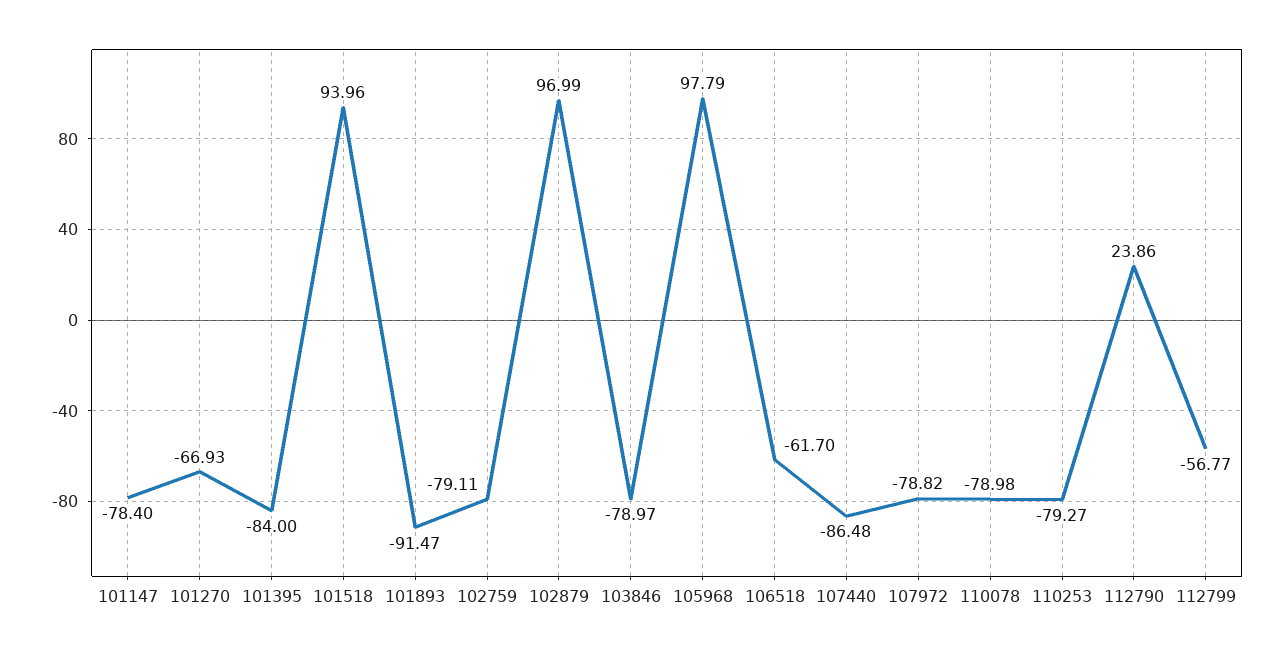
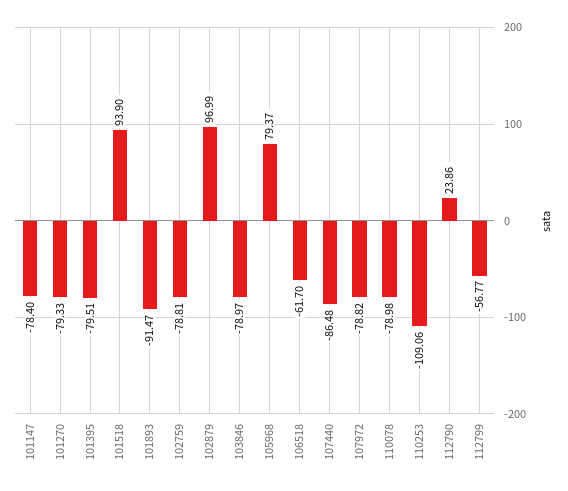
101270: -66.93 -> -79.33
101395: -84 -> -79.51
101518: 93.96 -> 93.9
102759: -79.11 -> -78.81
105968: 97.79 -> 79.37
110253: -79.27 -> -109.06

